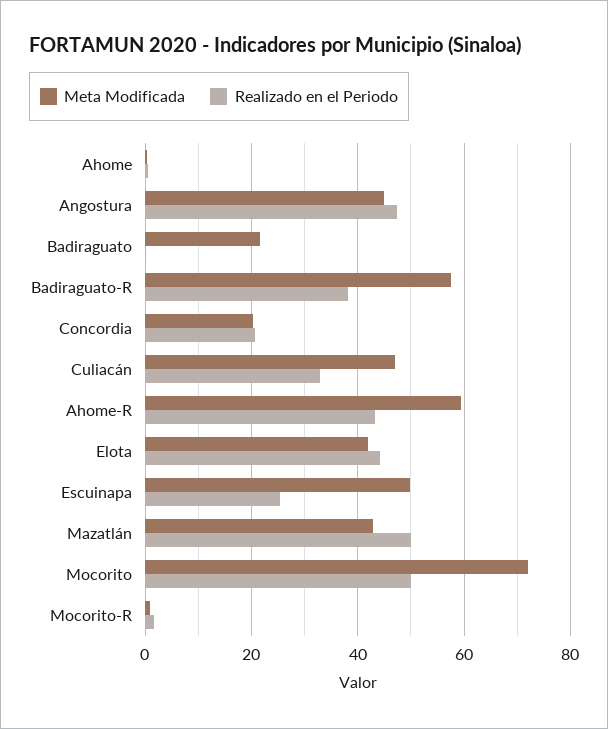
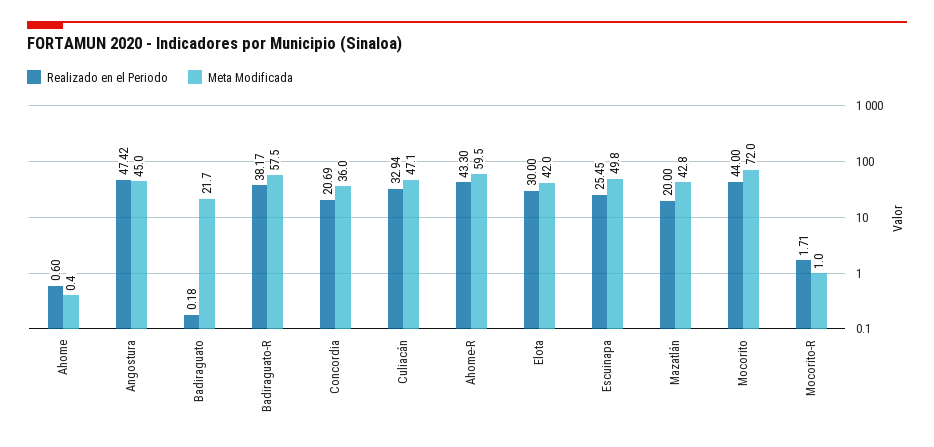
Meta Modificada, Concordia: 20 -> 36
Realizado en el Periodo, Elota: 44 -> 30
Realizado en el Periodo, Mazatlán: 50 -> 20
Realizado en el Periodo, Mocorito: 50 -> 44

